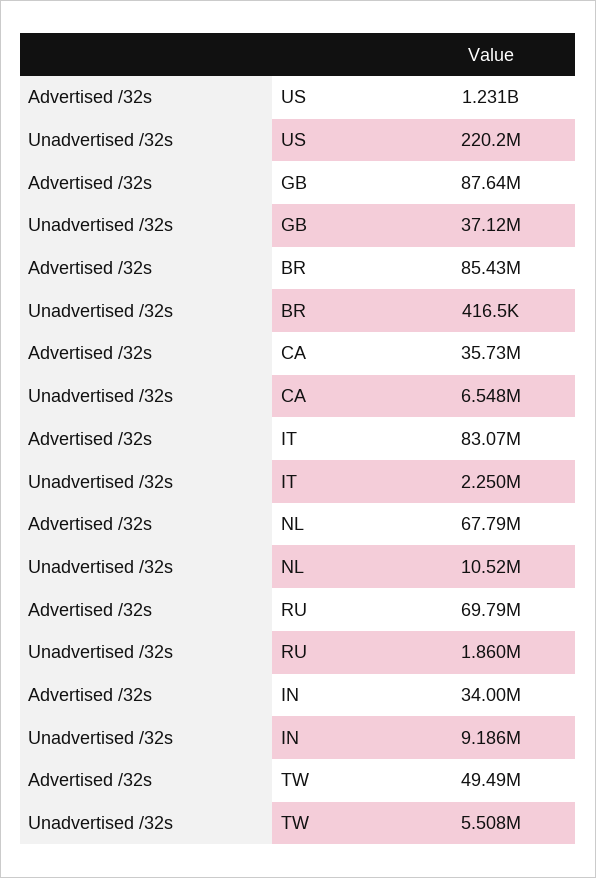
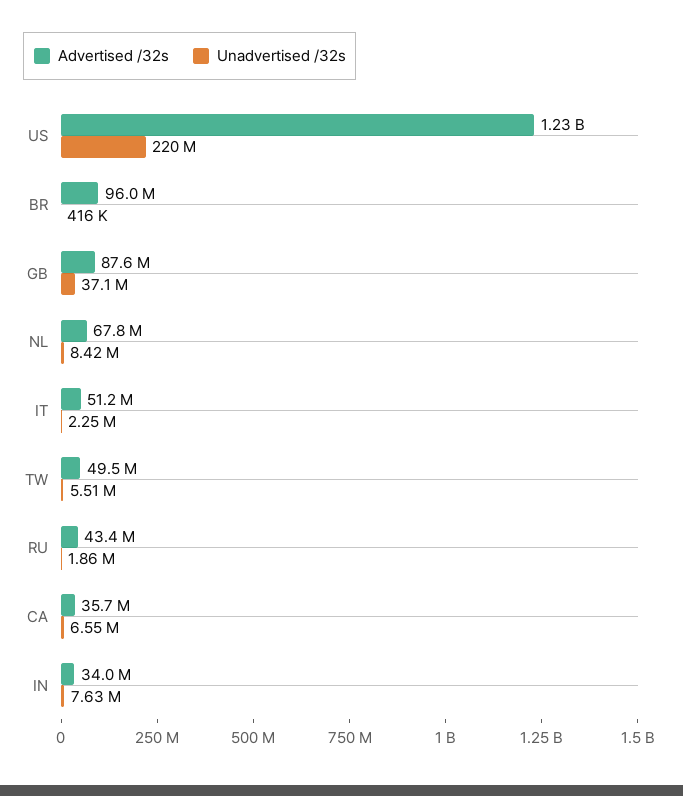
Advertised /32s, BR: 85430000 -> 96000000
Advertised /32s, IT: 83070000 -> 51200000
Unadvertised /32s, NL: 10520000 -> 8420000
Advertised /32s, RU: 69790000 -> 43400000
Unadvertised /32s, IN: 9186000 -> 7630000

